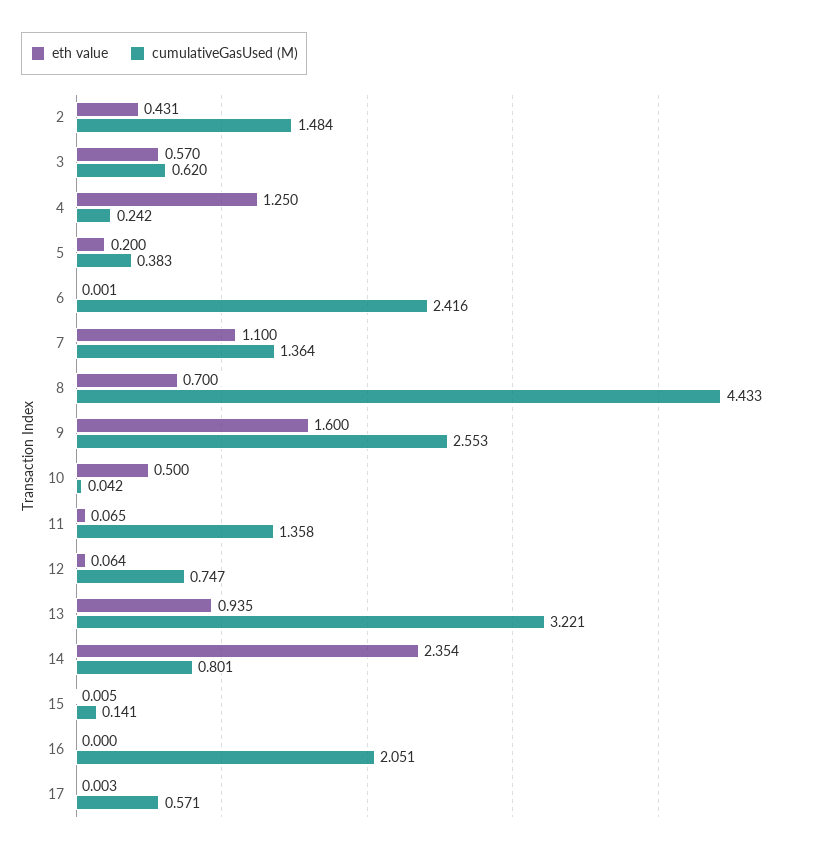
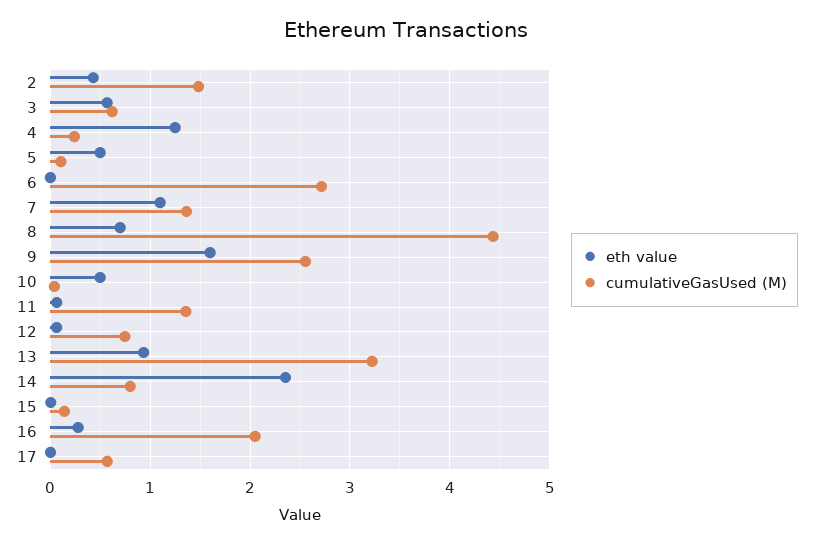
eth value, 5: 0.2 -> 0.5
cumulativeGasUsed (M), 5: 0.383 -> 0.1
cumulativeGasUsed (M), 6: 2.416 -> 2.7
eth value, 16: 0 -> 0.3

